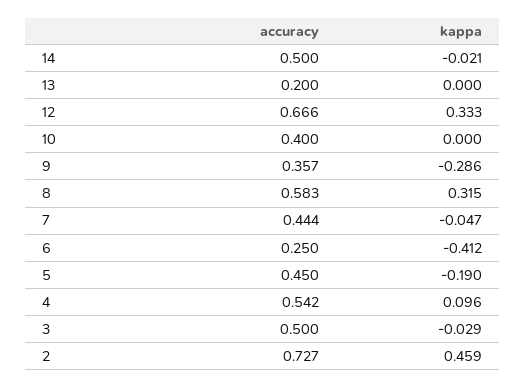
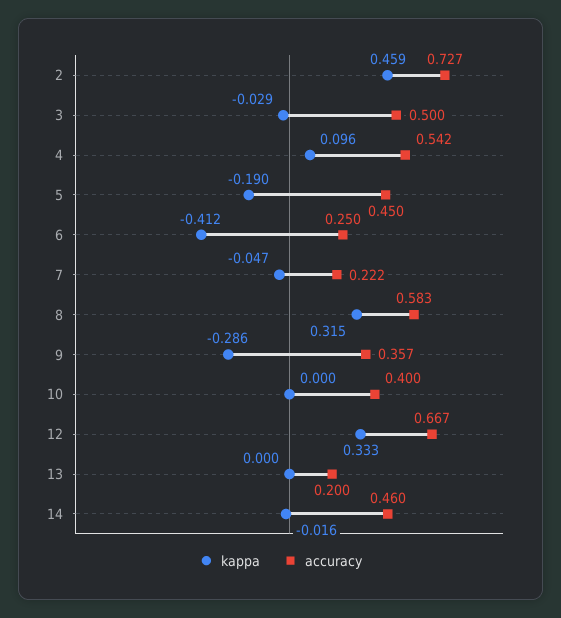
accuracy, 14: 0.5 -> 0.46
kappa, 14: -0.021 -> -0.016
accuracy, 12: 0.666 -> 0.667
accuracy, 7: 0.444 -> 0.222

